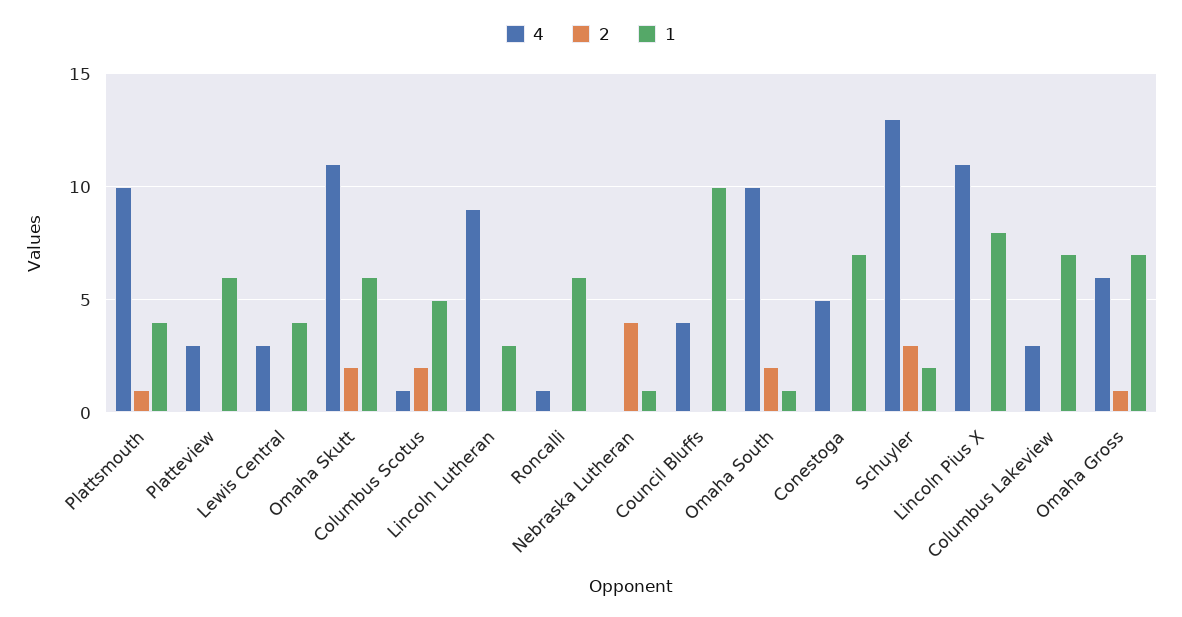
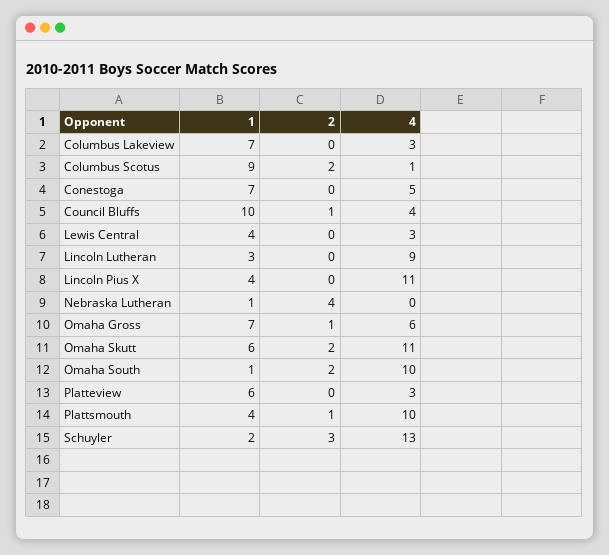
1, Columbus Scotus: 5 -> 9
4, Roncalli: 1 -> none
2, Roncalli: 0 -> none
1, Roncalli: 6 -> none
2, Council Bluffs: 0 -> 1
1, Lincoln Pius X: 8 -> 4

